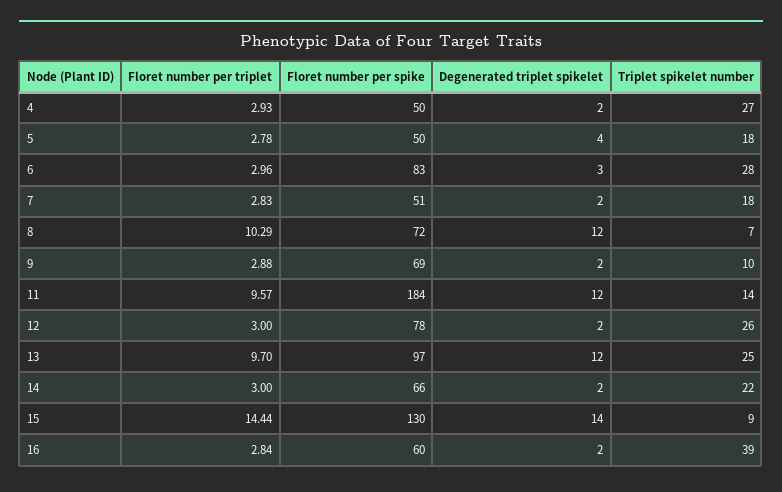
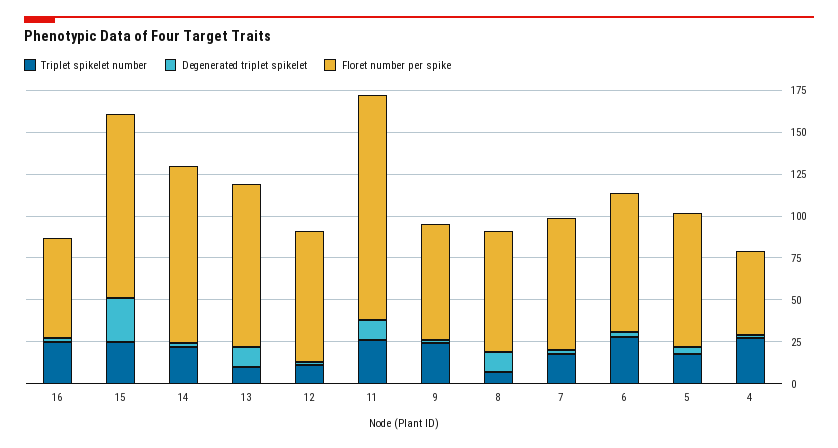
Floret number per triplet, 4: 2.93 -> none
Floret number per triplet, 5: 2.78 -> none
Floret number per spike, 5: 50 -> 80
Floret number per triplet, 6: 2.96 -> none
Floret number per triplet, 7: 2.83 -> none
Floret number per spike, 7: 51 -> 80
Floret number per triplet, 8: 10.29 -> none
Floret number per triplet, 9: 2.88 -> none
Triplet spikelet number, 9: 10 -> 25
Floret number per triplet, 11: 9.57 -> none
Floret number per spike, 11: 184 -> 135
Triplet spikelet number, 11: 14 -> 25
Floret number per triplet, 12: 3 -> none
Triplet spikelet number, 12: 26 -> 10
Floret number per triplet, 13: 9.7 -> none
Triplet spikelet number, 13: 25 -> 10
Floret number per triplet, 14: 3 -> none
Floret number per spike, 14: 66 -> 105
Floret number per triplet, 15: 14.44 -> none
Floret number per spike, 15: 130 -> 110
Degenerated triplet spikelet, 15: 14 -> 25
Triplet spikelet number, 15: 9 -> 25
Floret number per triplet, 16: 2.84 -> none
Triplet spikelet number, 16: 39 -> 25

